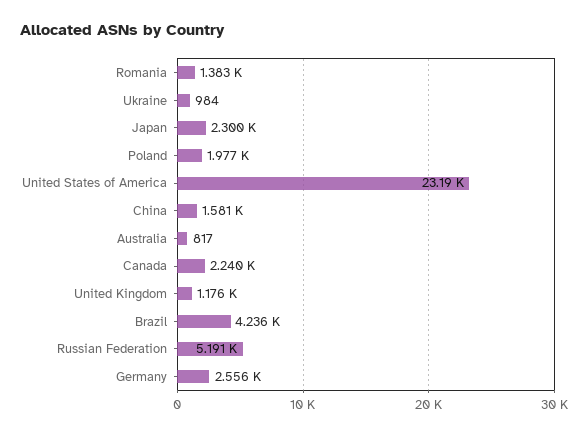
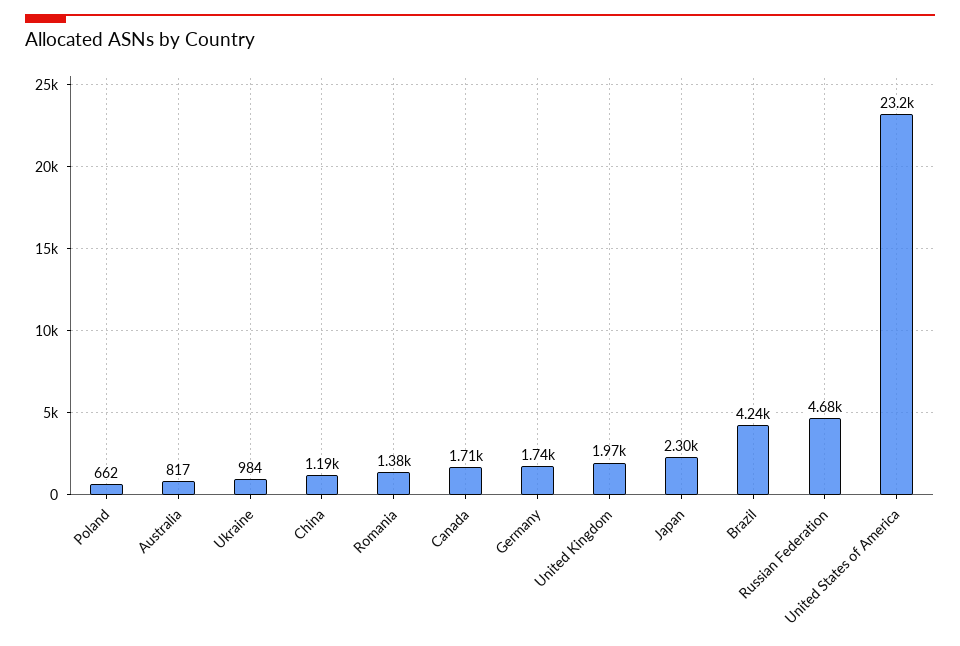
Poland: 1977 -> 662
China: 1581 -> 1190
Canada: 2240 -> 1710
United Kingdom: 1176 -> 1970
Russian Federation: 5191 -> 4680
Germany: 2556 -> 1740

